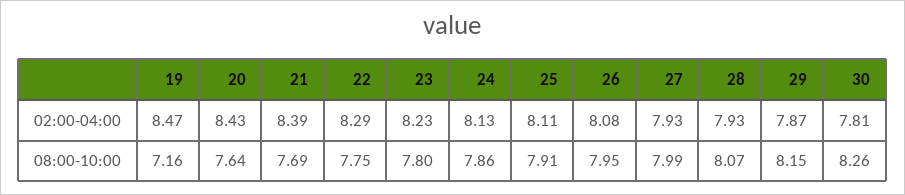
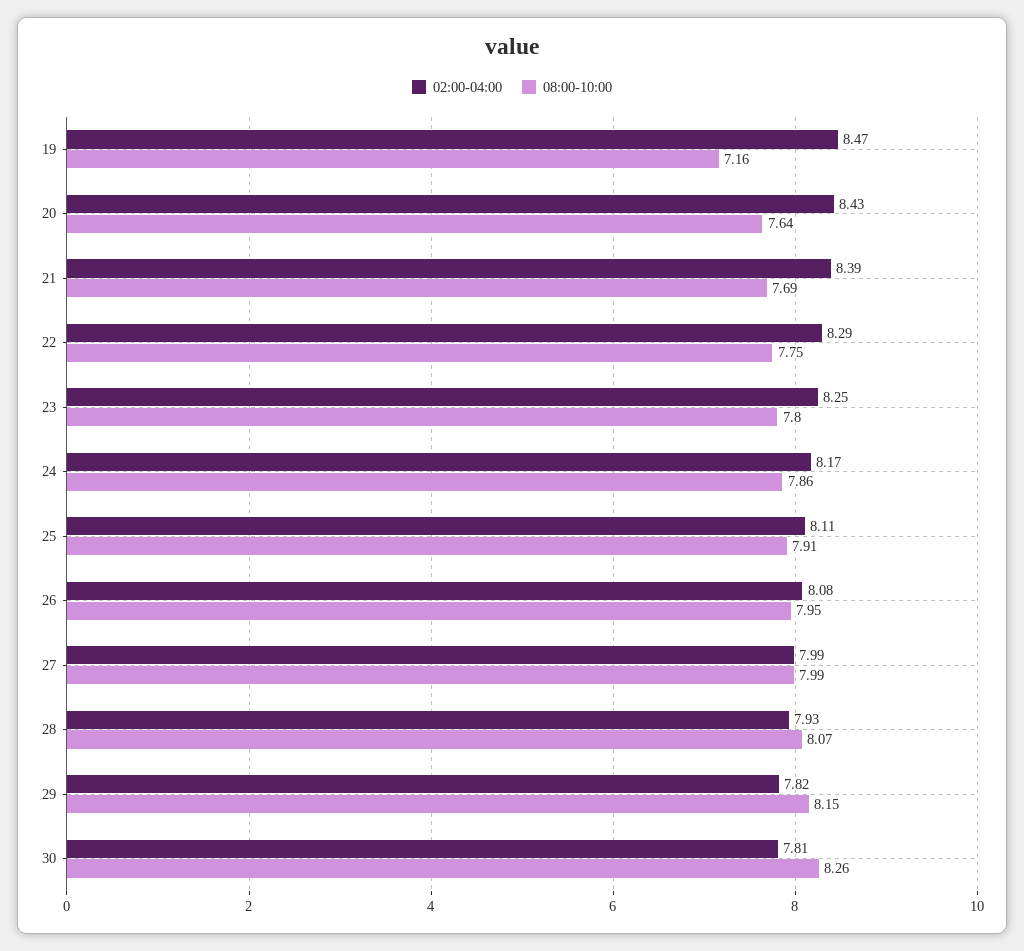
02:00-04:00, 23: 8.23 -> 8.25
02:00-04:00, 24: 8.13 -> 8.17
02:00-04:00, 27: 7.93 -> 7.99
02:00-04:00, 29: 7.87 -> 7.82

